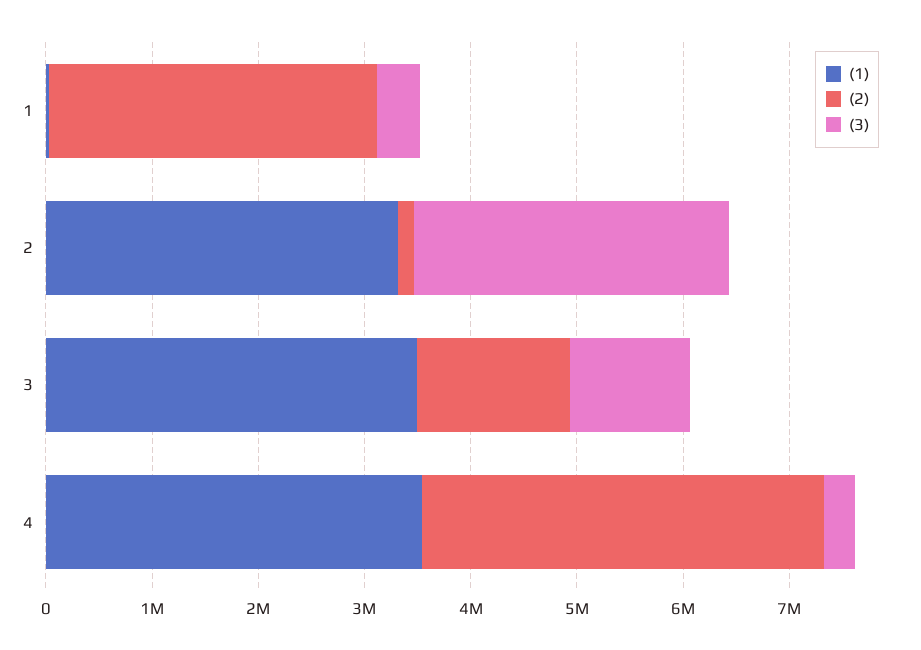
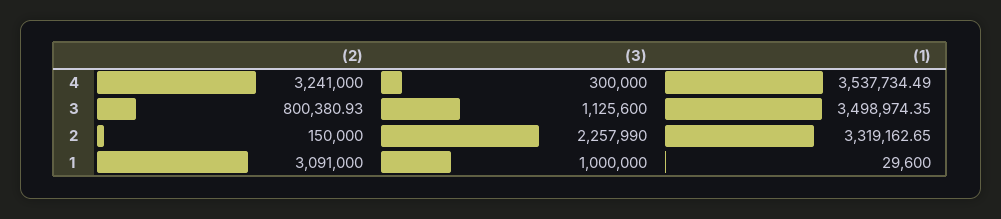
(3), 1: 400000 -> 1000000
(3), 2: 3000000 -> 2257990
(2), 3: 1400000 -> 800380.93
(2), 4: 3800000 -> 3241000

